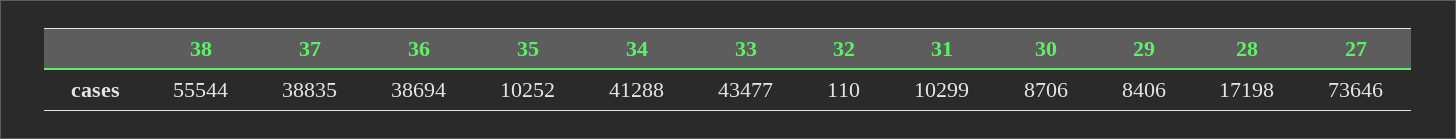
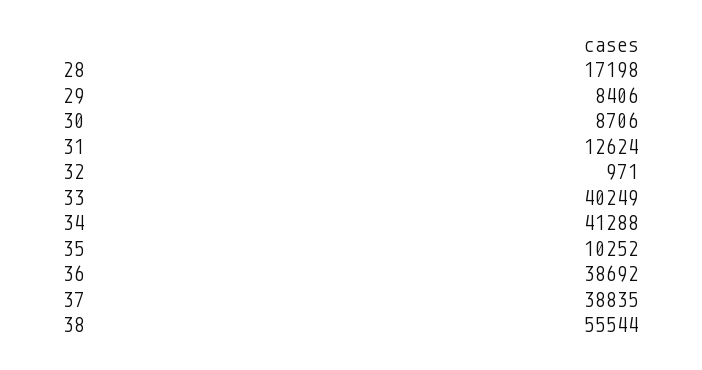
36: 38694 -> 38692
33: 43477 -> 40249
32: 110 -> 971
31: 10299 -> 12624
27: 73646 -> none

